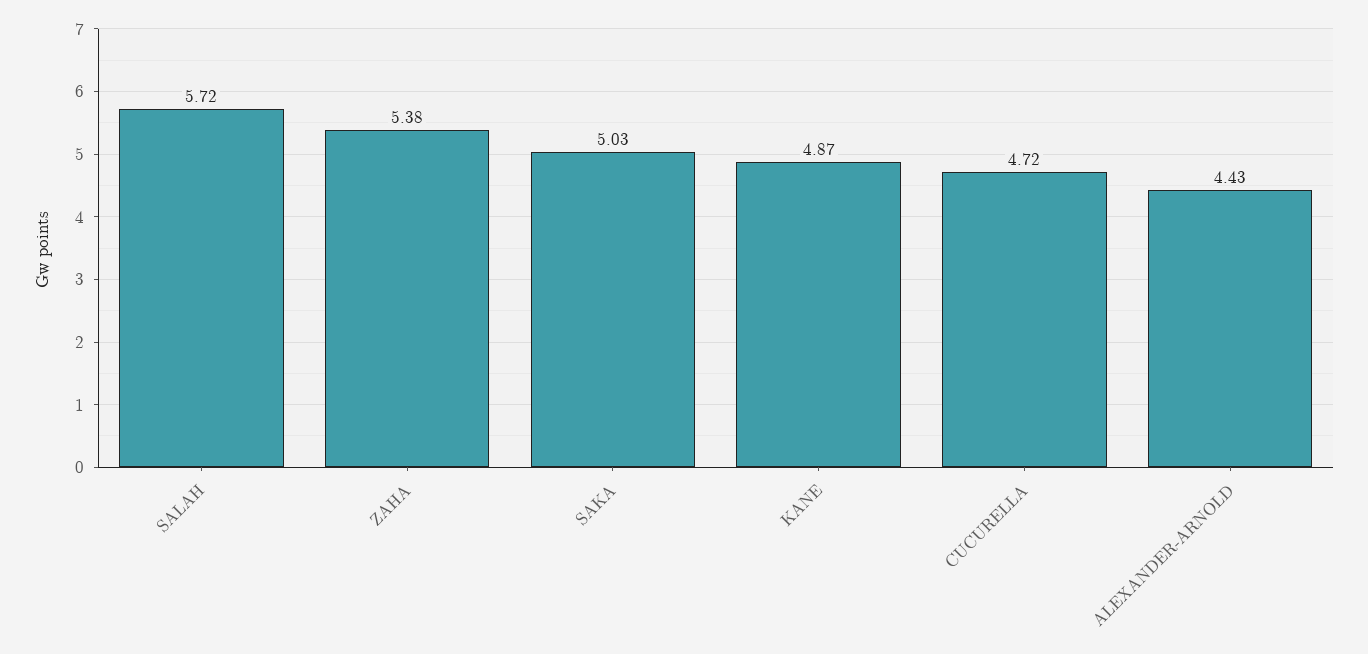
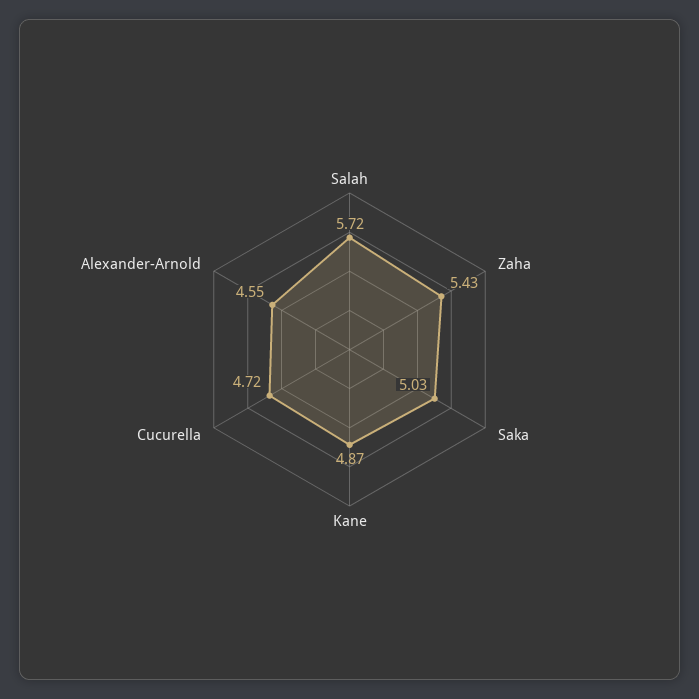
ZAHA: 5.38 -> 5.43
ALEXANDER-ARNOLD: 4.43 -> 4.55

